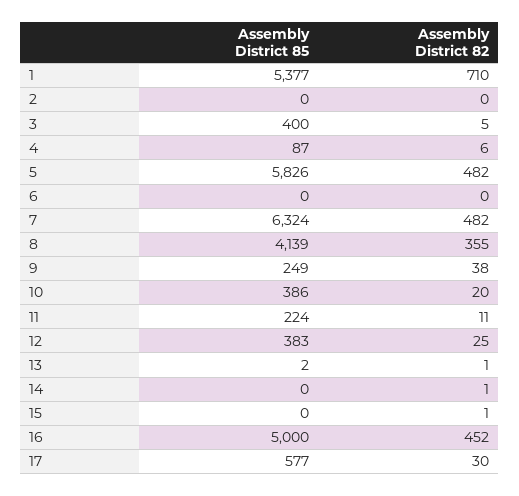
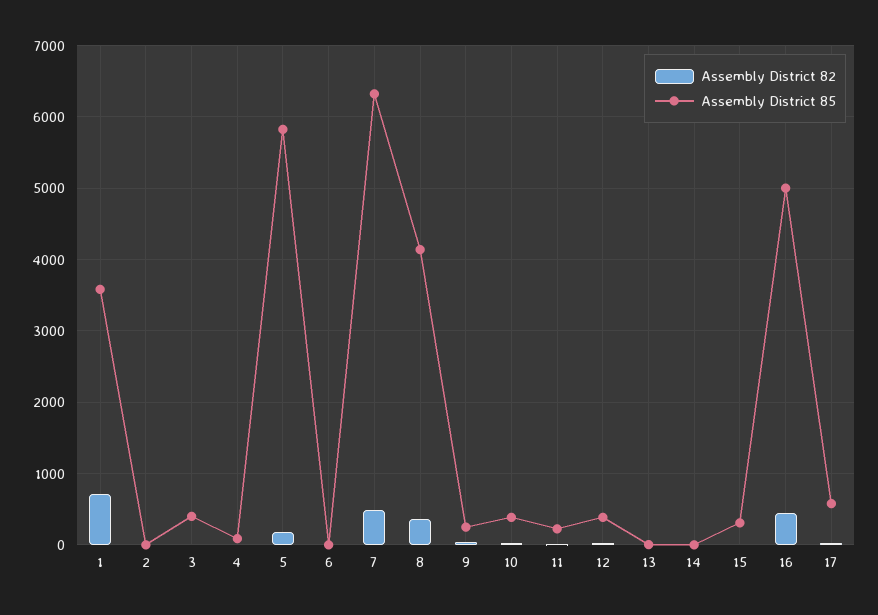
Assembly District 85, 1: 5377 -> 3600
Assembly District 82, 5: 482 -> 200
Assembly District 85, 15: 0 -> 300

